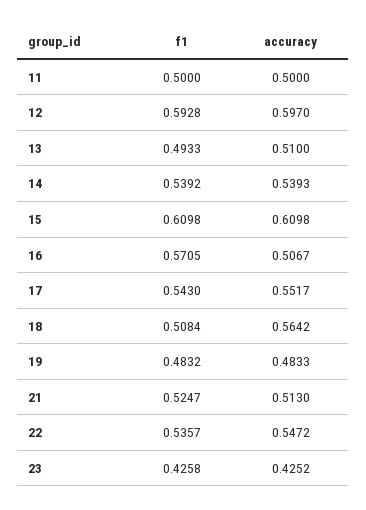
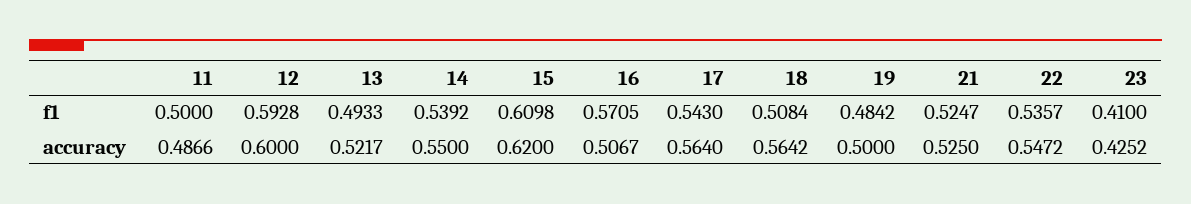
accuracy, 11: 0.5 -> 0.4866
accuracy, 12: 0.597 -> 0.6
accuracy, 13: 0.51 -> 0.5217
accuracy, 14: 0.5393 -> 0.55
accuracy, 15: 0.6098 -> 0.62
accuracy, 17: 0.5517 -> 0.564
f1, 19: 0.4832 -> 0.4842
accuracy, 19: 0.4833 -> 0.5
accuracy, 21: 0.513 -> 0.525
f1, 23: 0.4258 -> 0.41

